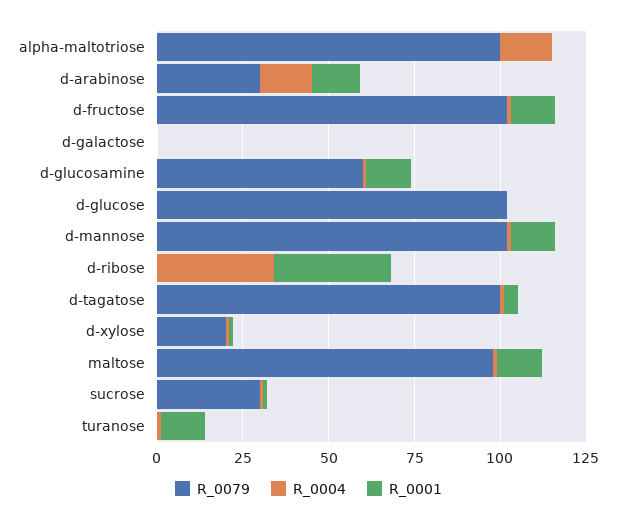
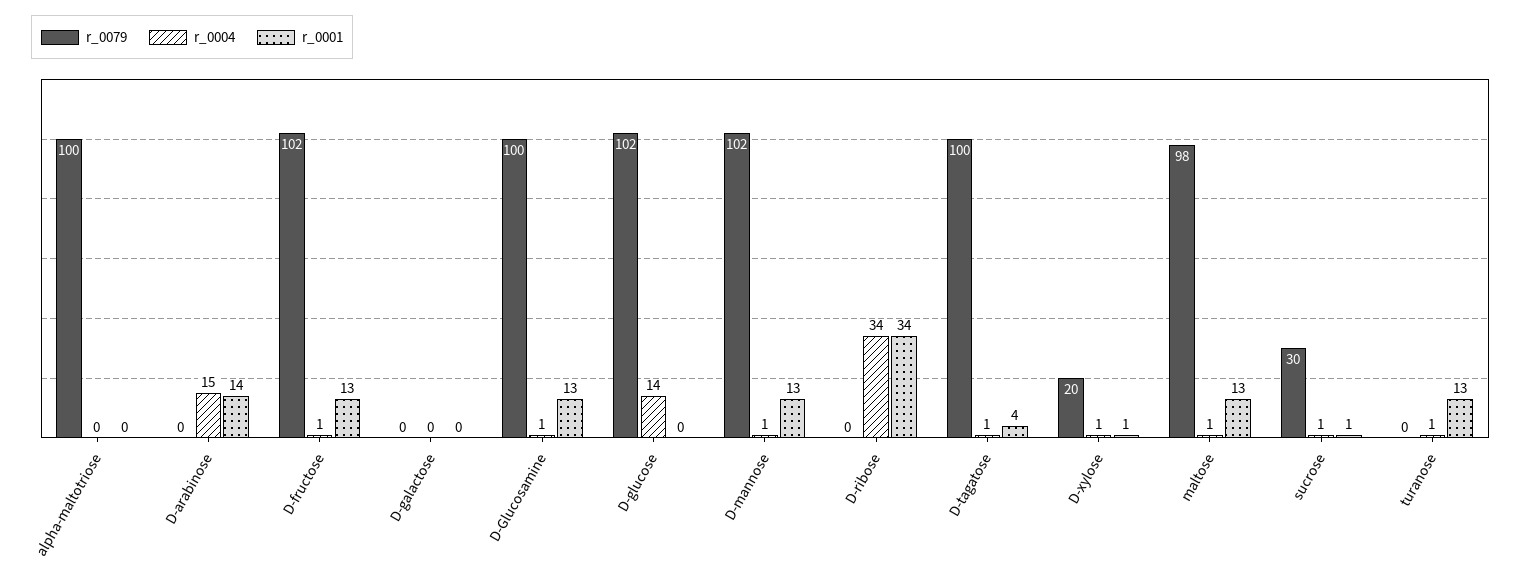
R_0004, alpha-maltotriose: 15 -> 0
R_0079, d-arabinose: 30 -> 0
R_0079, d-glucosamine: 60 -> 100
R_0004, d-glucose: 0 -> 14

